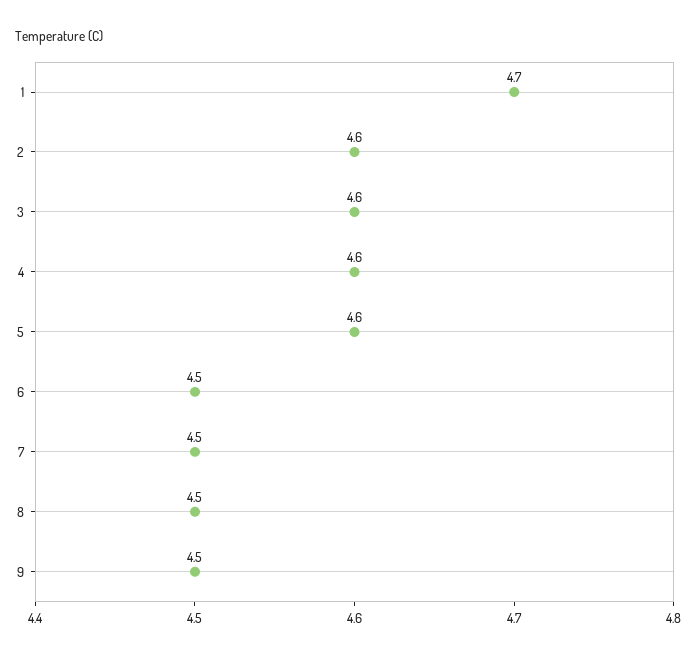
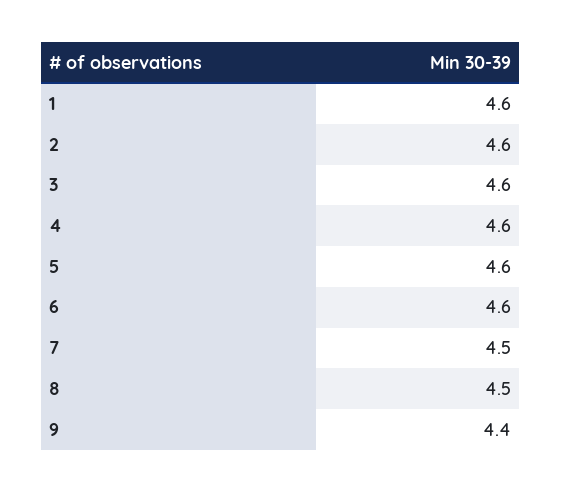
1: 4.7 -> 4.6
6: 4.5 -> 4.6
9: 4.5 -> 4.4

